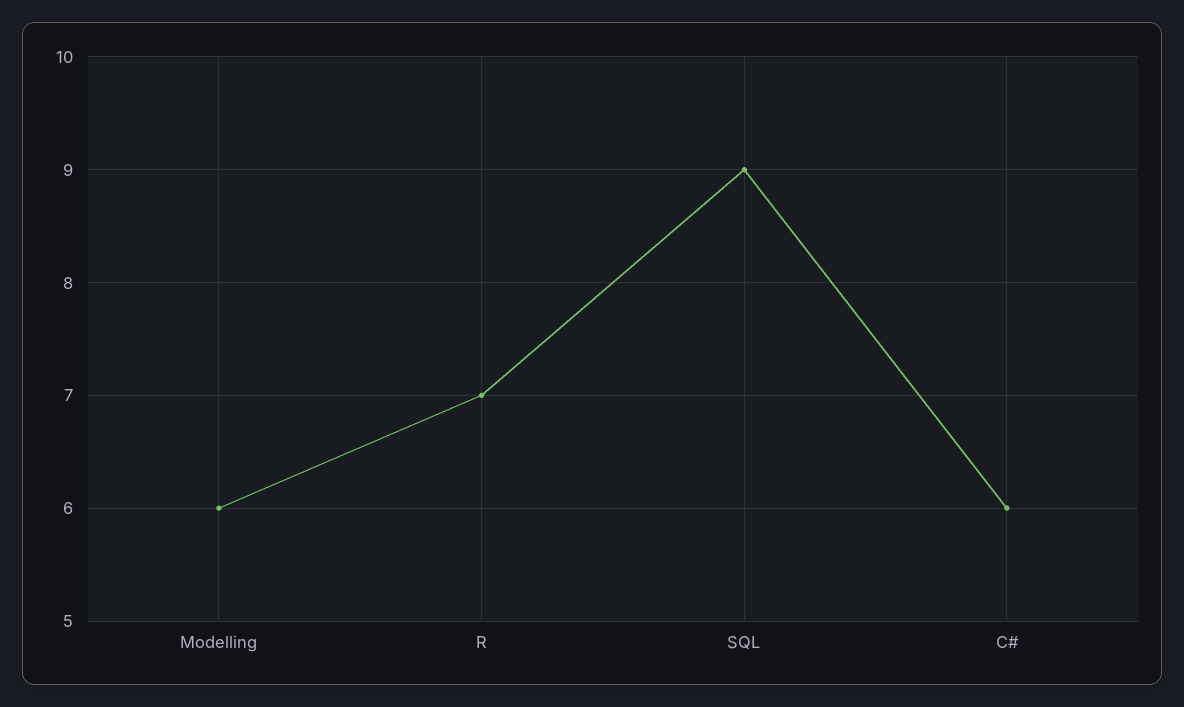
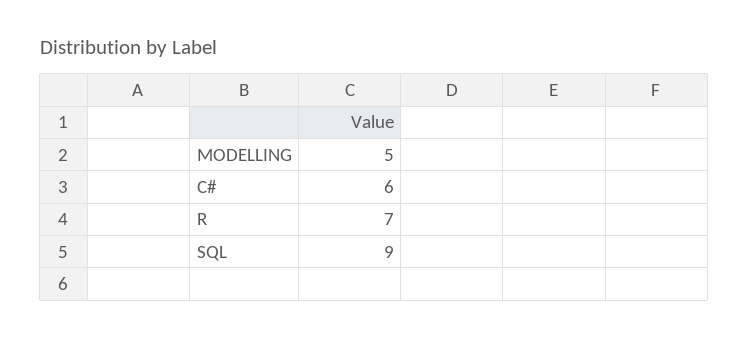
Modelling: 6 -> 5

